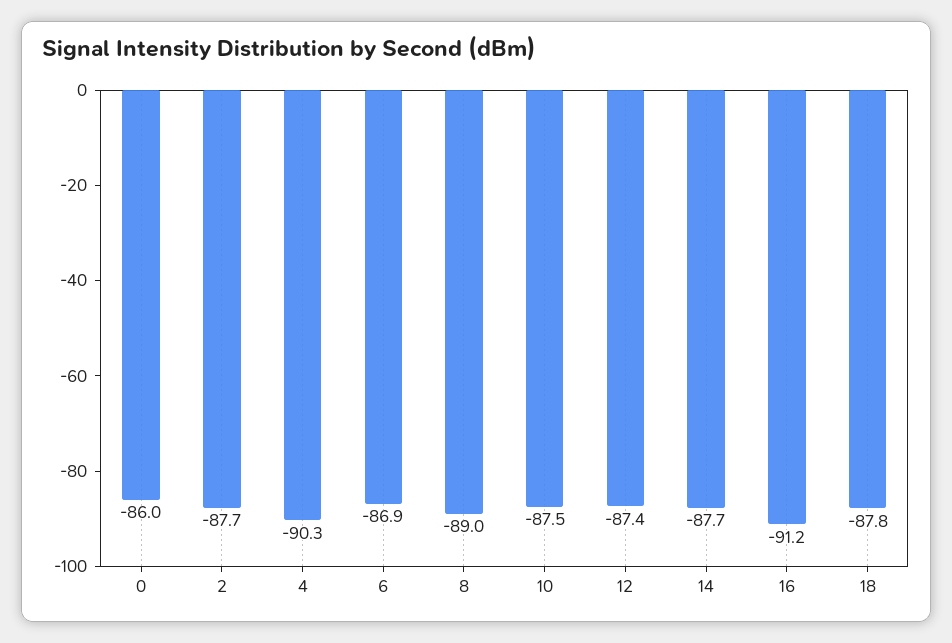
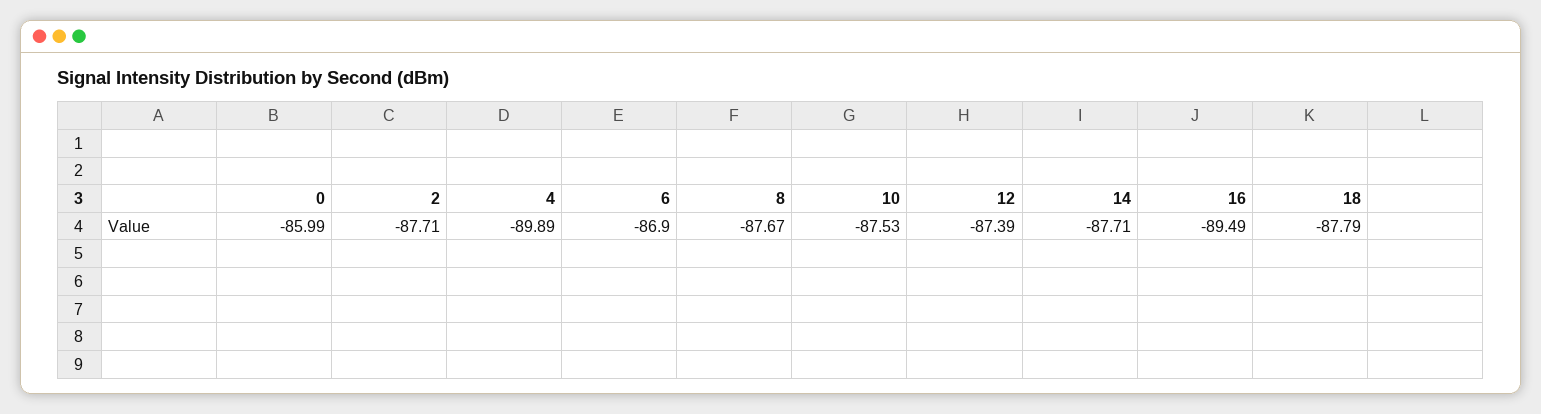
4: -90.3 -> -89.89
8: -89 -> -87.67
16: -91.2 -> -89.49

